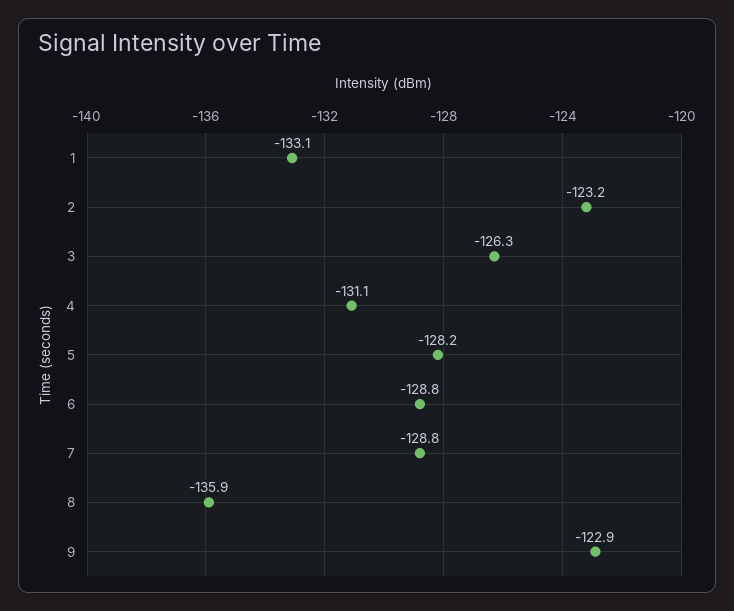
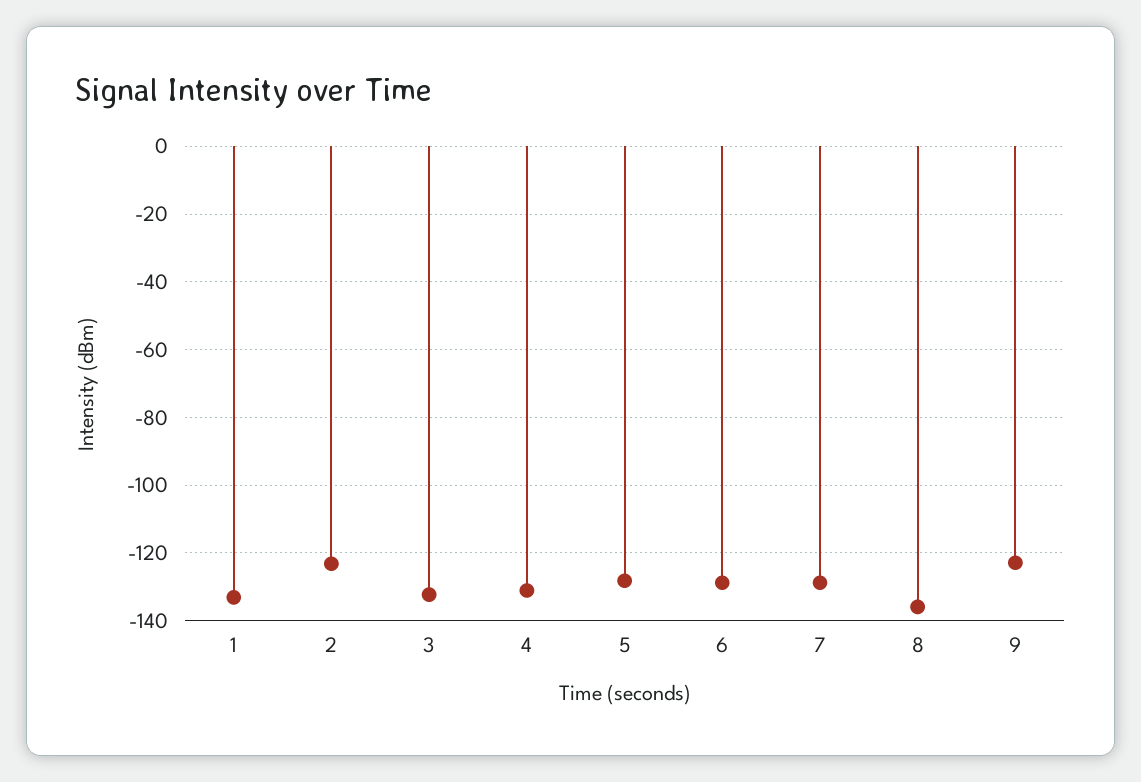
3: -126.3 -> -132

